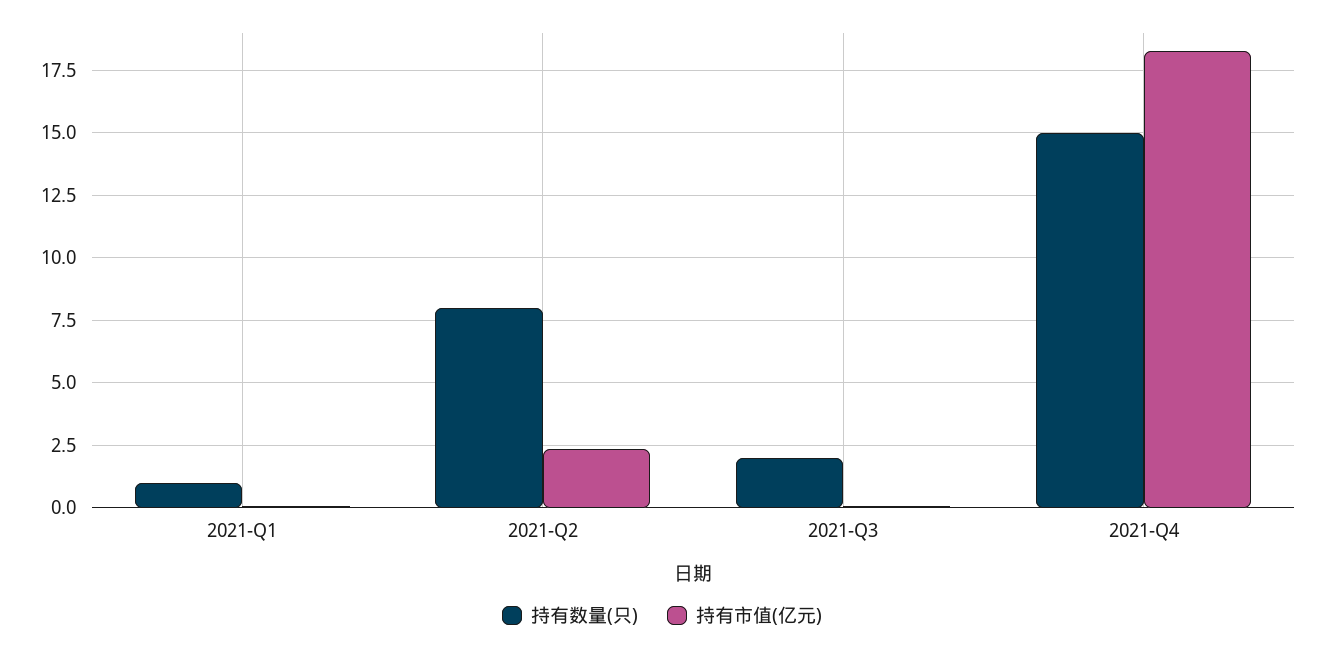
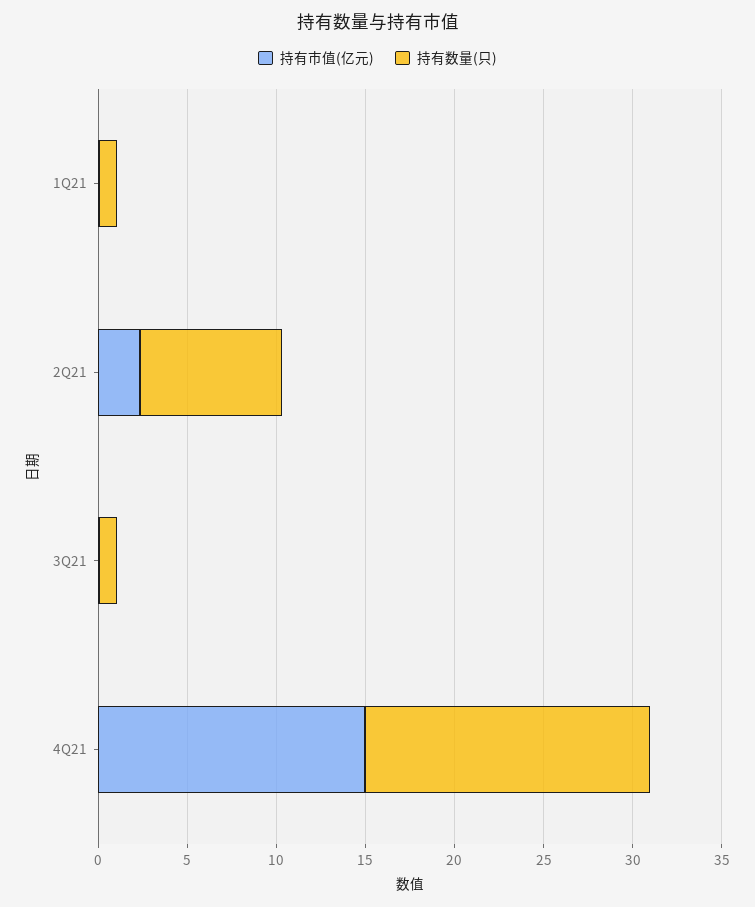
持有数量(只), 2021-Q3: 2 -> 1
持有数量(只), 2021-Q4: 15 -> 16
持有市值(亿元), 2021-Q4: 18.25 -> 15

